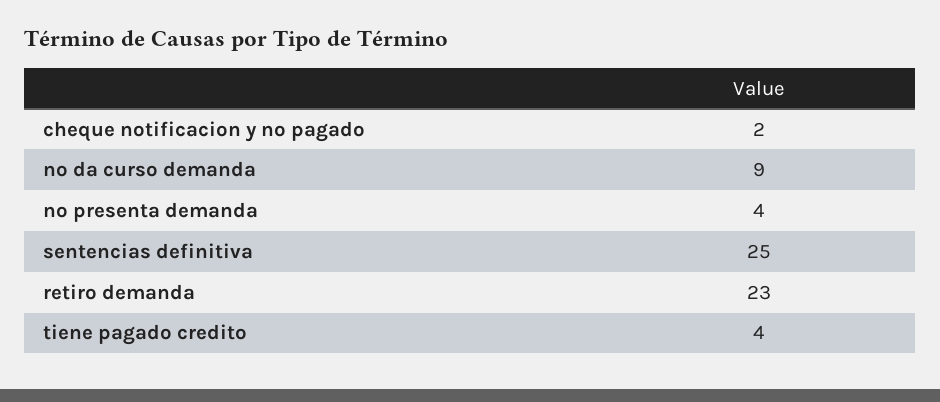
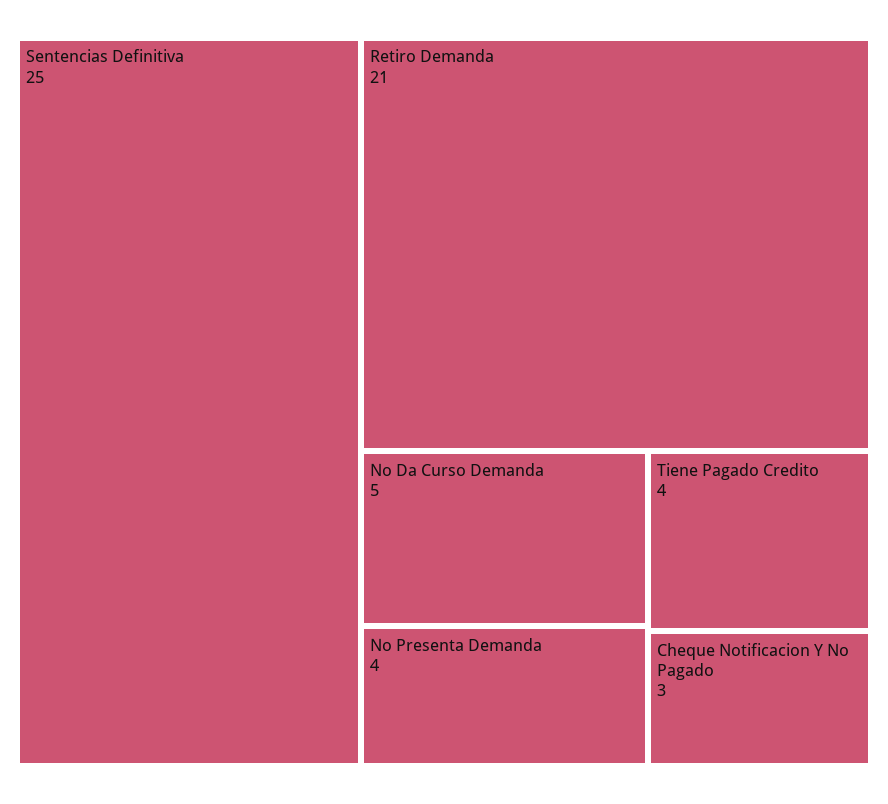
cheque notificacion y no pagado: 2 -> 3
no da curso demanda: 9 -> 5
retiro demanda: 23 -> 21

